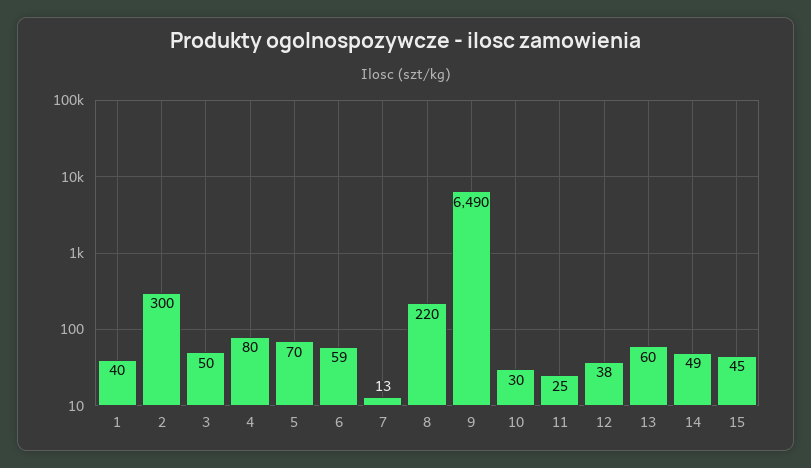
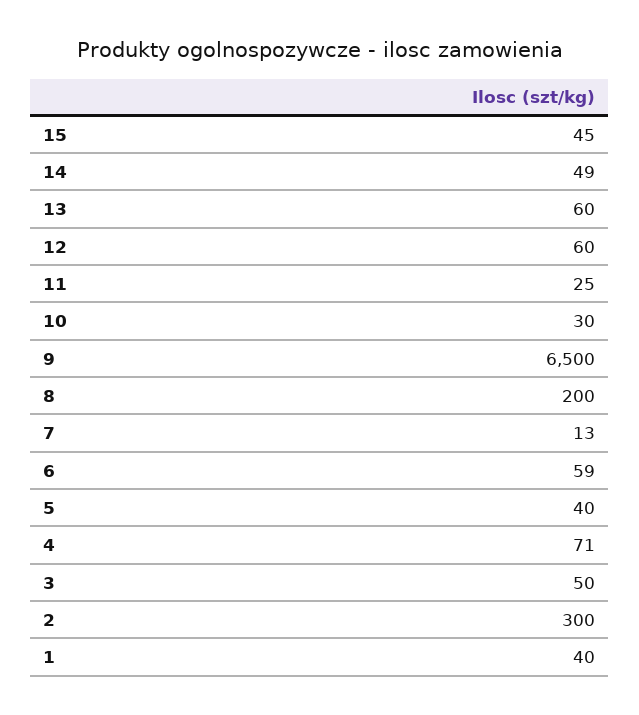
4: 80 -> 71
5: 70 -> 40
8: 220 -> 200
9: 6490 -> 6500
12: 38 -> 60

